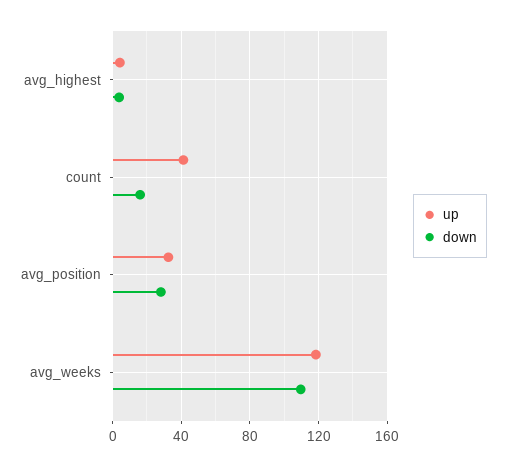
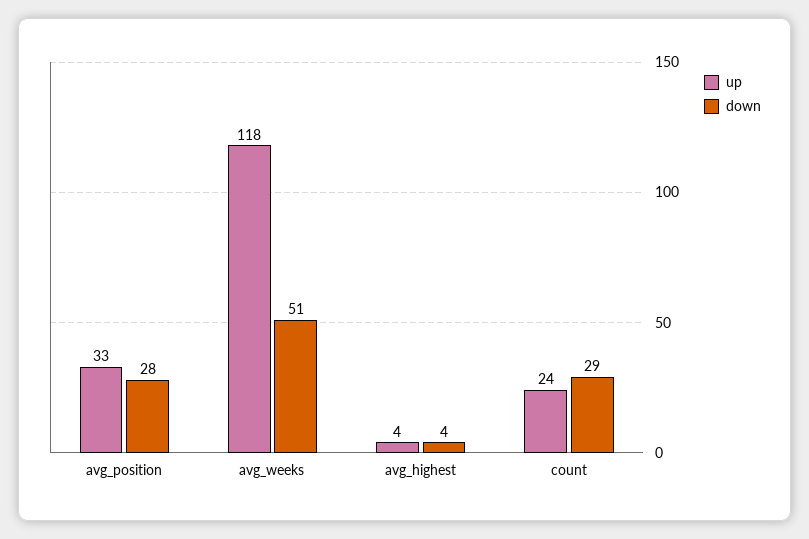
up, count: 40 -> 24
down, count: 15 -> 29
down, avg_weeks: 110 -> 51

